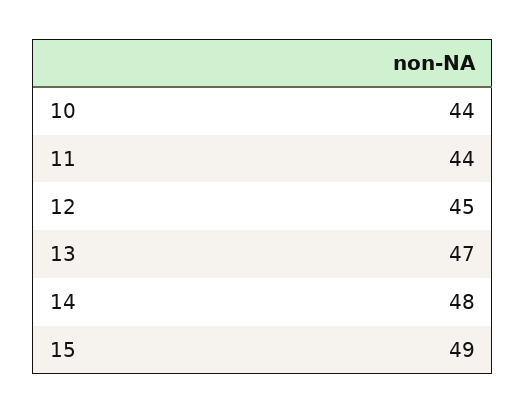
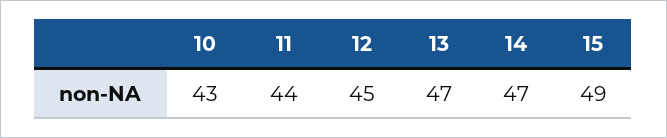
10: 44 -> 43
14: 48 -> 47

